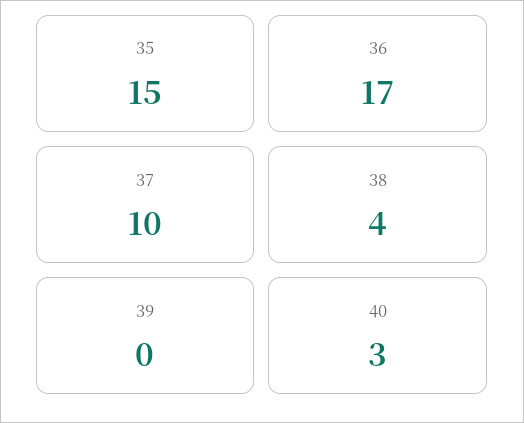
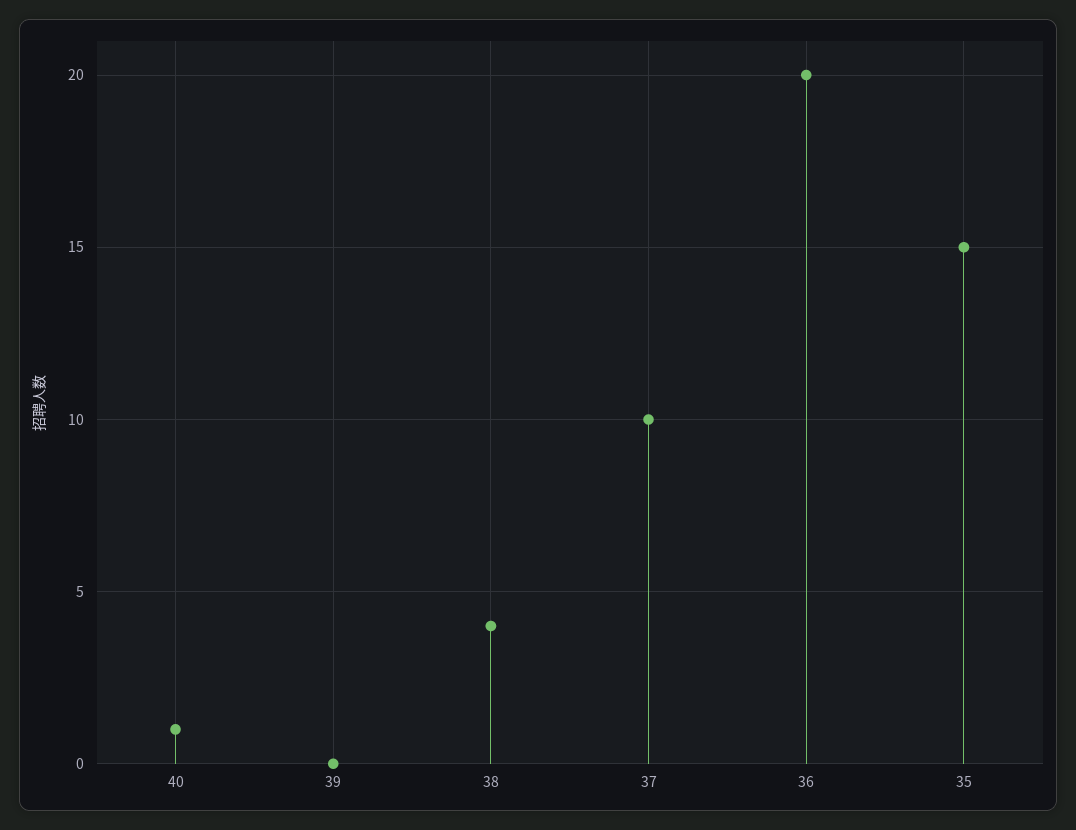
36: 17 -> 20
40: 3 -> 1

